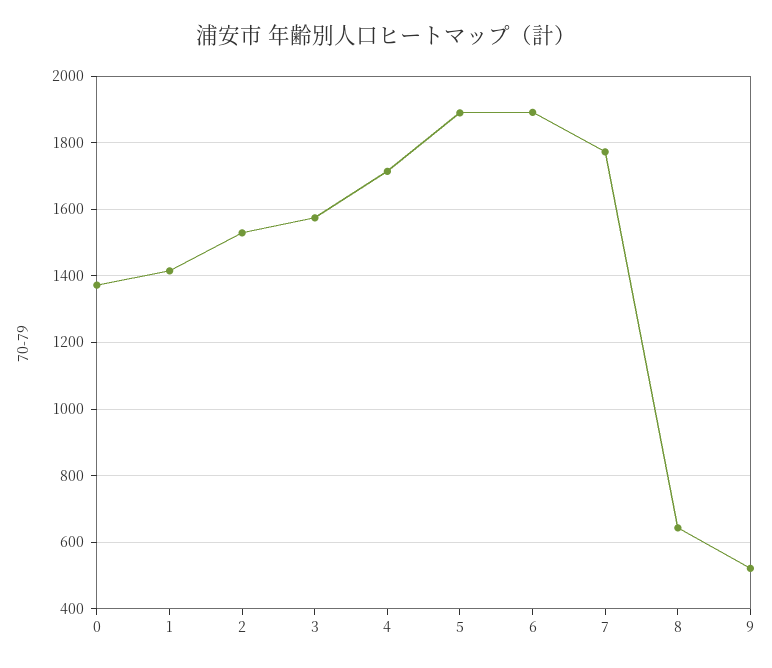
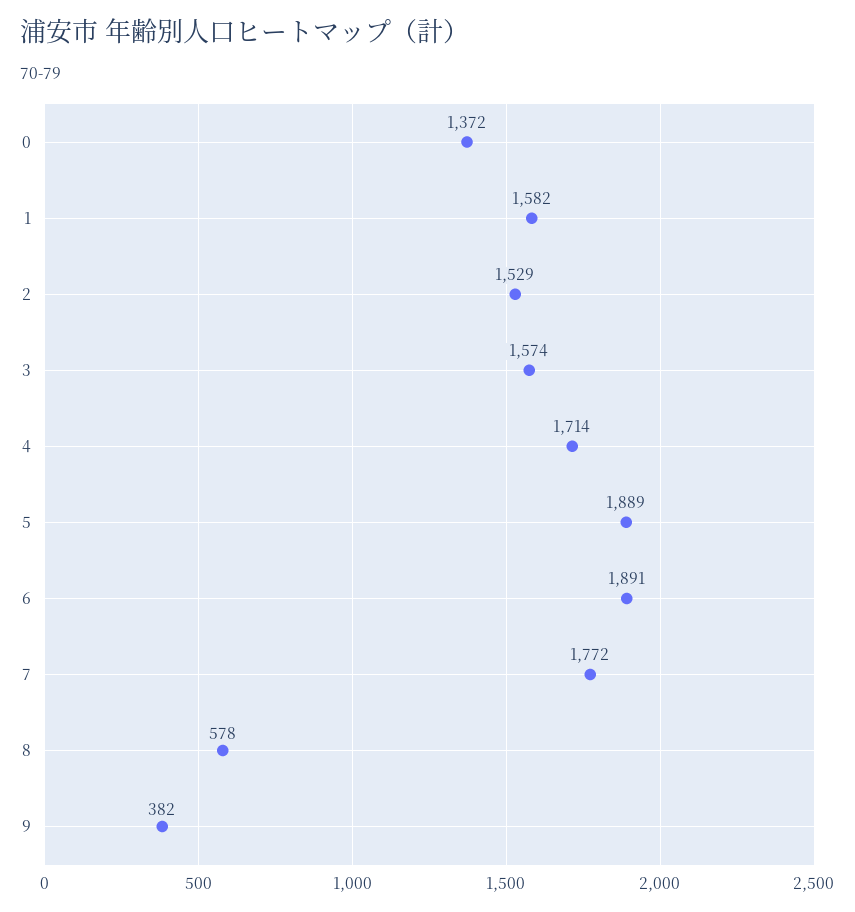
1: 1420 -> 1582
8: 640 -> 578
9: 520 -> 382

